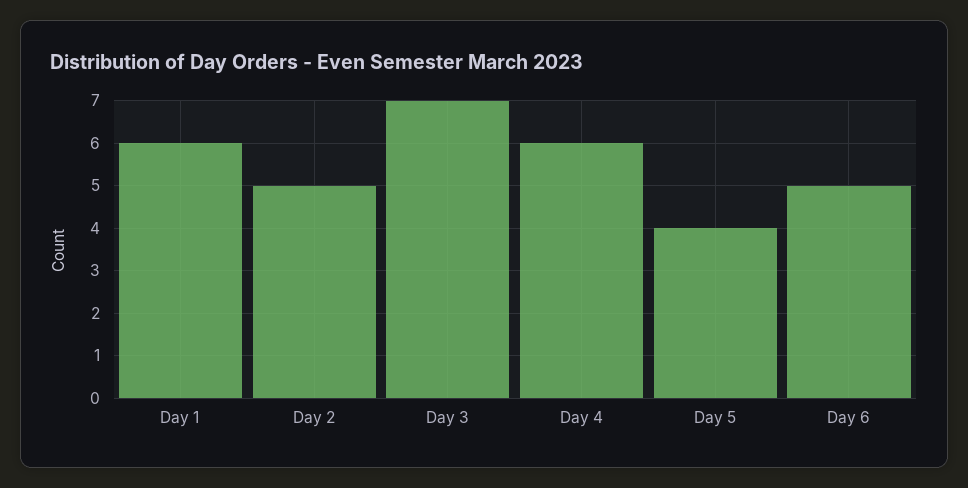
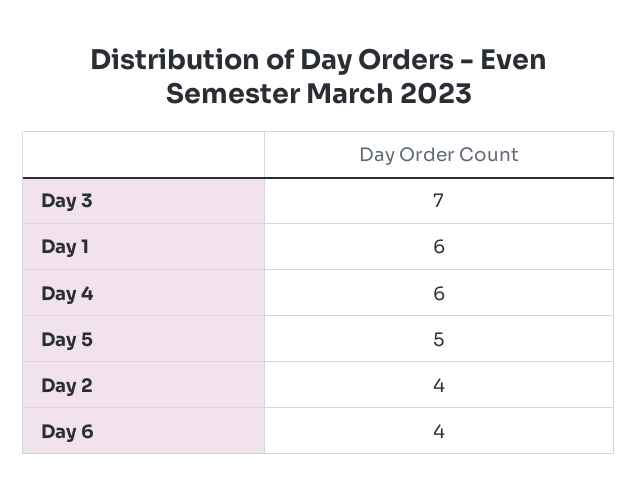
Day 2: 5 -> 4
Day 5: 4 -> 5
Day 6: 5 -> 4

